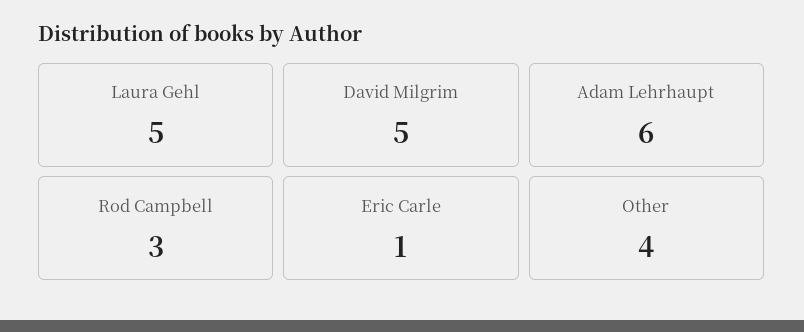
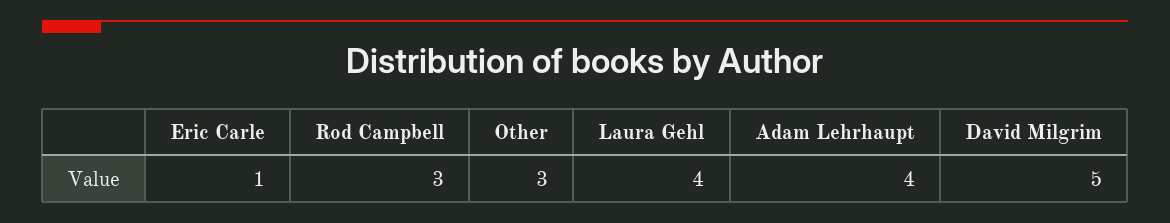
Laura Gehl: 5 -> 4
Adam Lehrhaupt: 6 -> 4
Other: 4 -> 3

